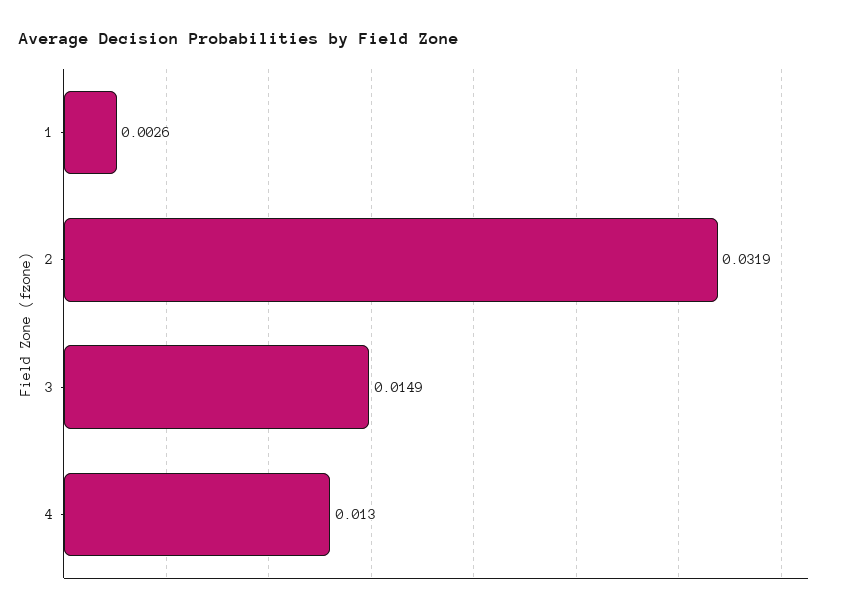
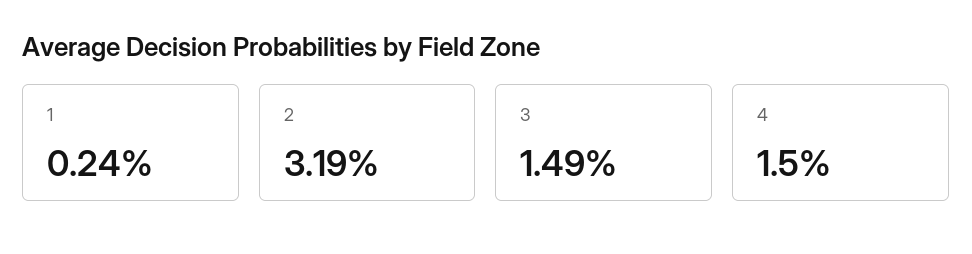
1: 0.0026 -> 0.0024
4: 0.013 -> 0.015

